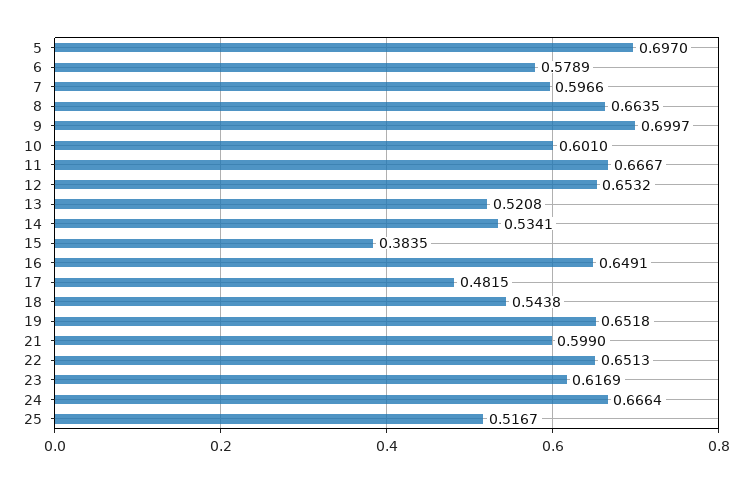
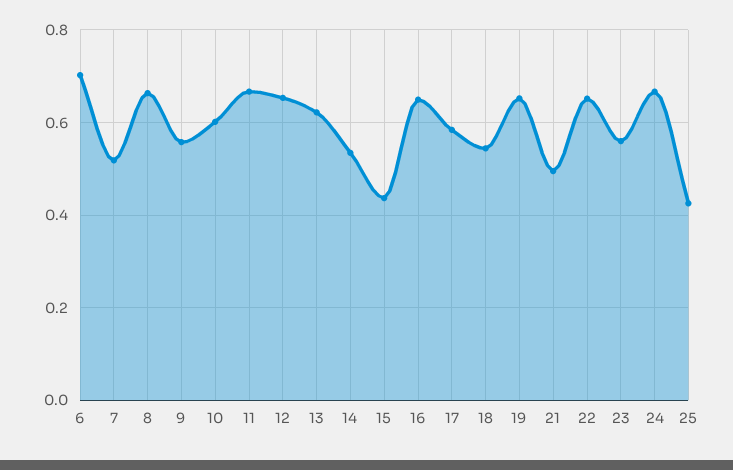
5: 0.697 -> none
6: 0.5789 -> 0.7
7: 0.5966 -> 0.52
9: 0.6997 -> 0.56
13: 0.5208 -> 0.62
15: 0.3835 -> 0.44
17: 0.4815 -> 0.58
21: 0.599 -> 0.5
23: 0.6169 -> 0.56
25: 0.5167 -> 0.42

